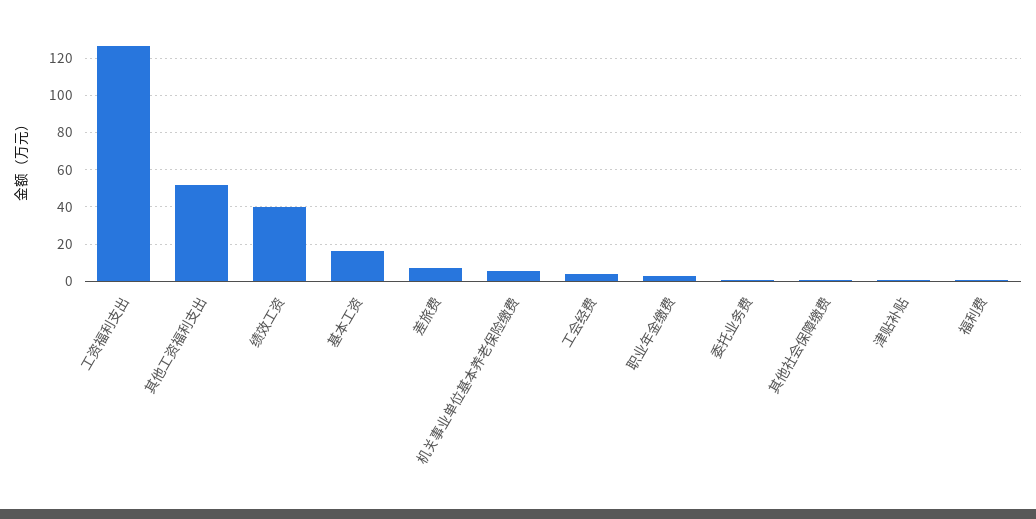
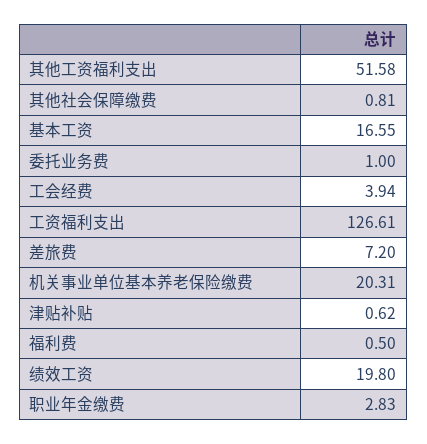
绩效工资: 40 -> 19.8
机关事业单位基本养老保险缴费: 5 -> 20.31

